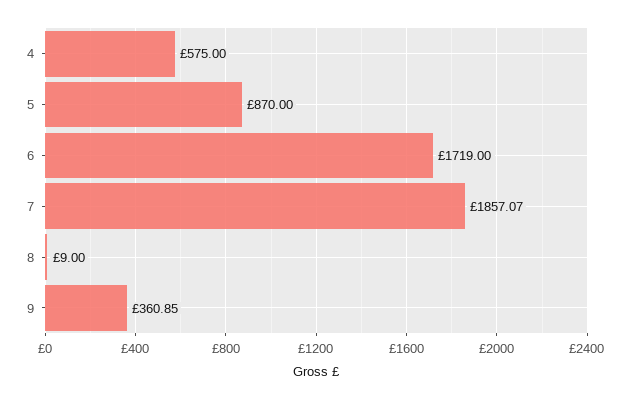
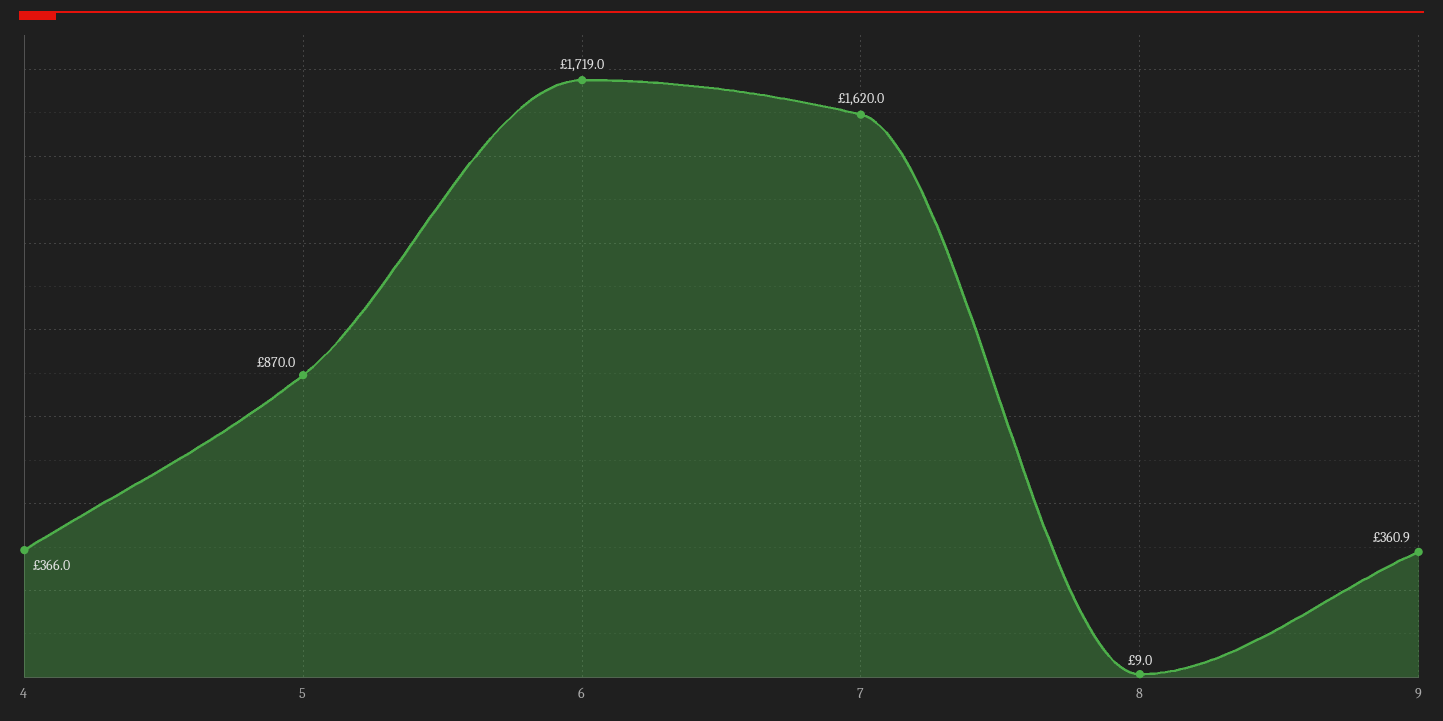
4: 575 -> 366
7: 1857.07 -> 1620

